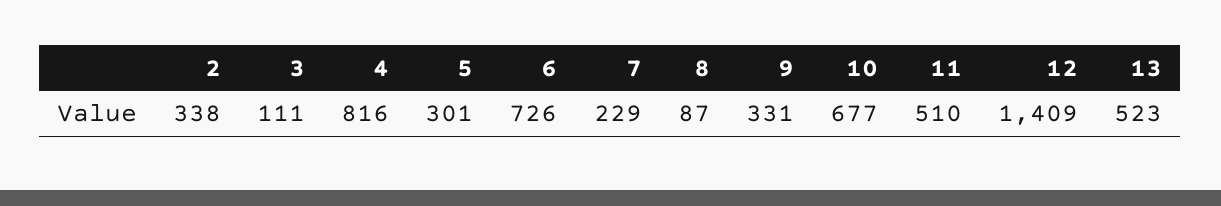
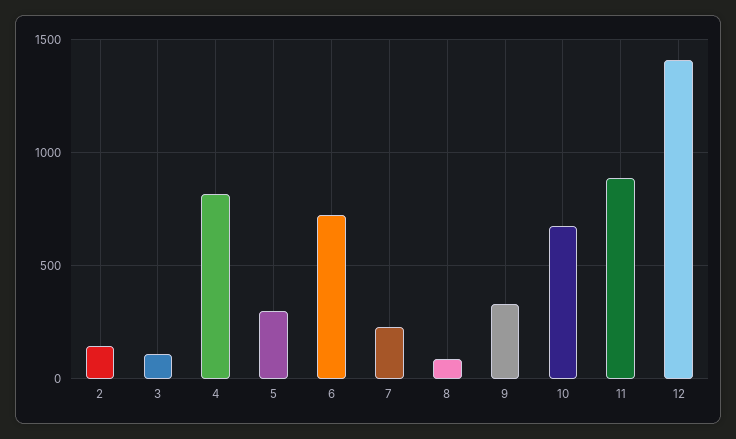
2: 338 -> 150
11: 510 -> 900
13: 523 -> none

